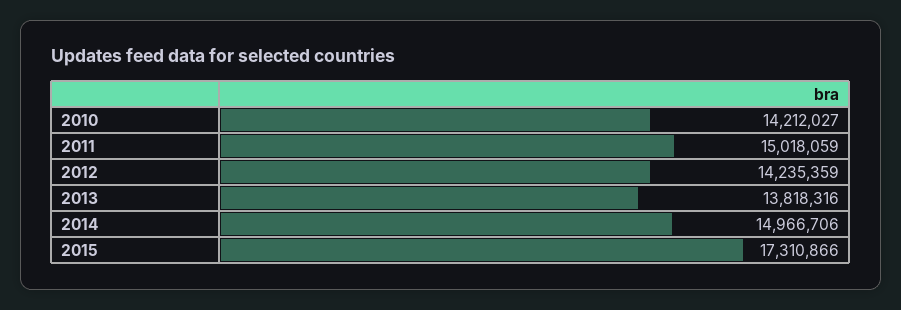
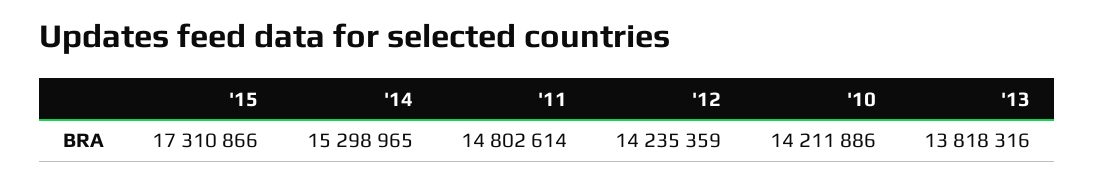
2010: 14212027 -> 14211886
2011: 15018059 -> 14802614
2014: 14966706 -> 15298965

